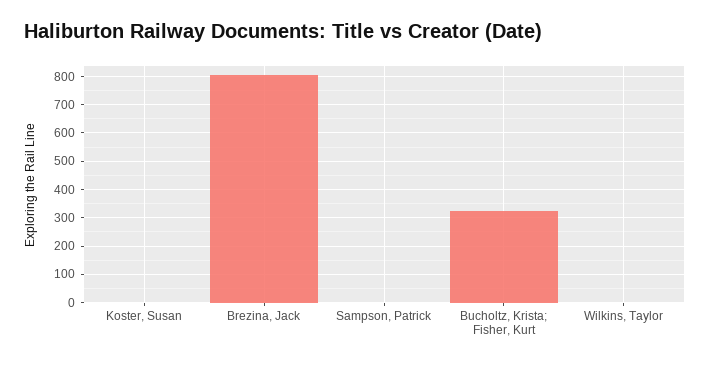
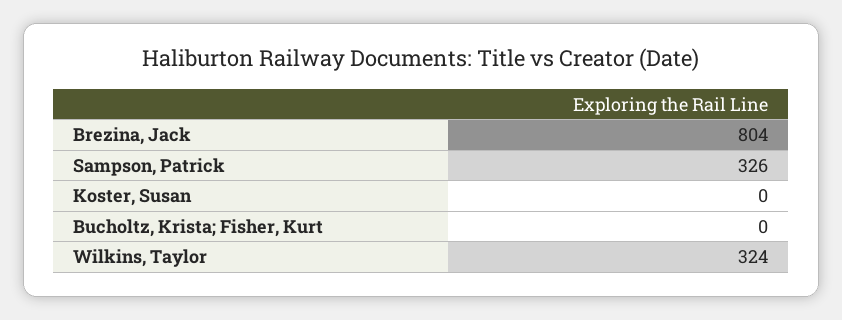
Sampson, Patrick: 0 -> 326
Bucholtz, Krista; Fisher, Kurt: 325 -> 0
Wilkins, Taylor: 0 -> 324

